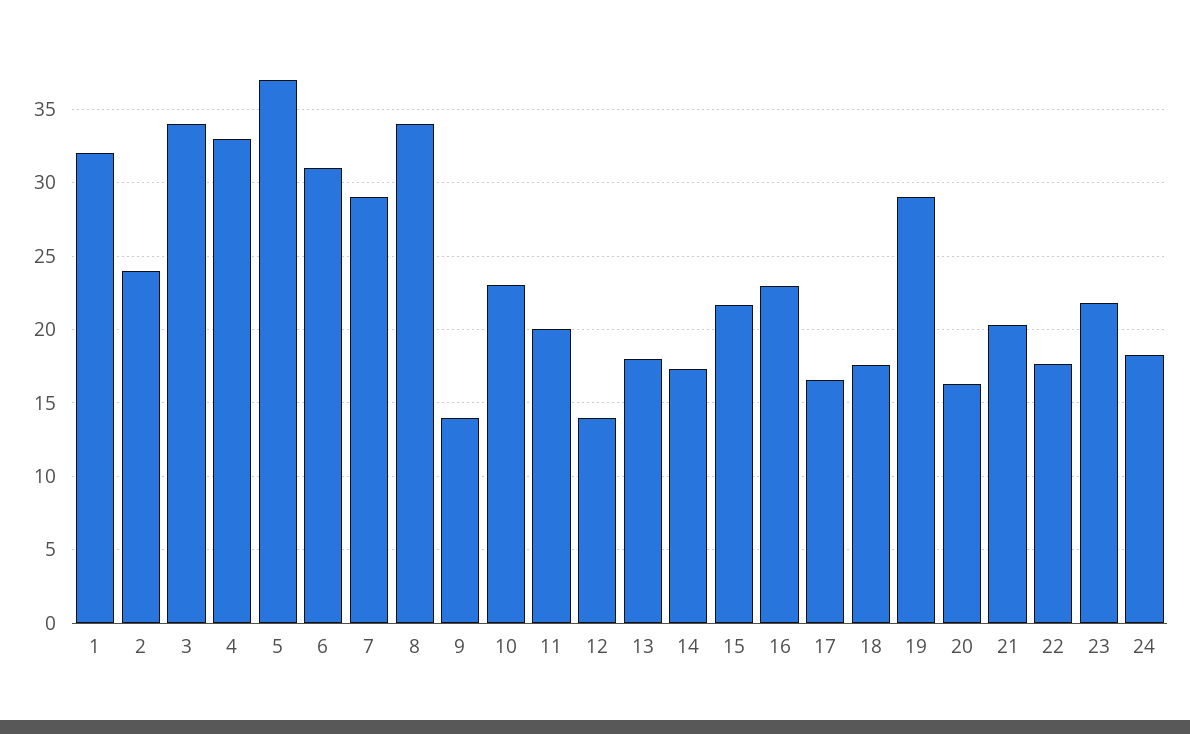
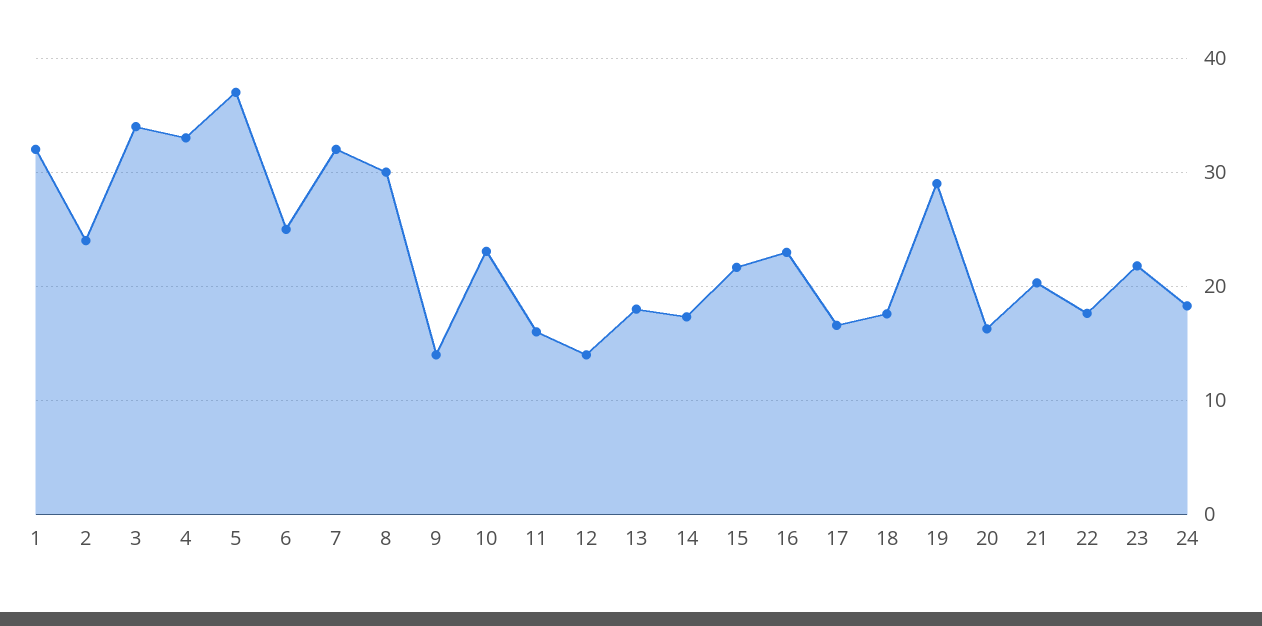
6: 31 -> 25
7: 29 -> 32
8: 34 -> 30
11: 20 -> 16

